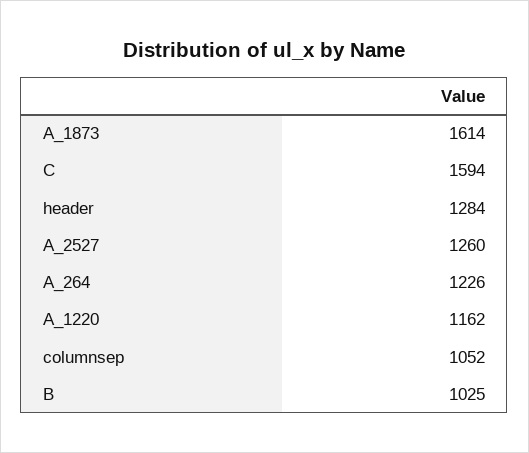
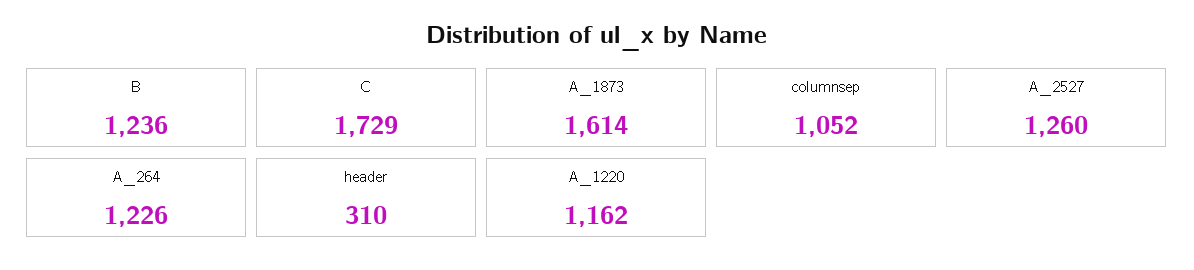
C: 1594 -> 1729
header: 1284 -> 310
B: 1025 -> 1236

